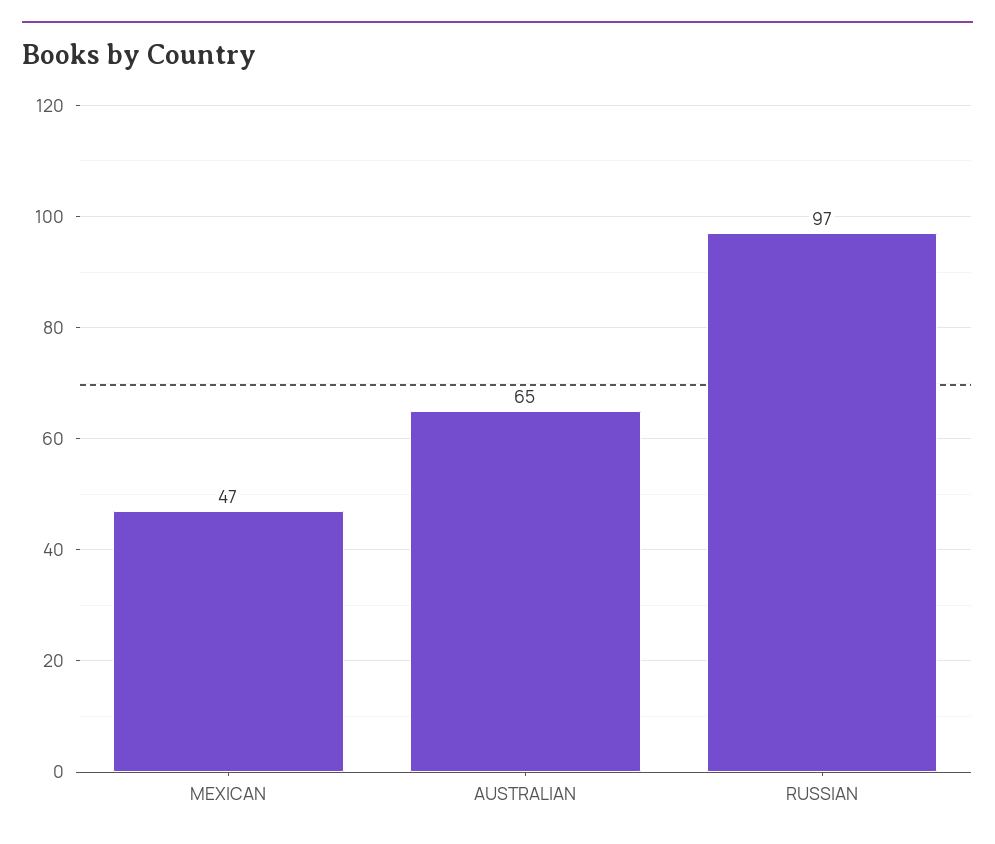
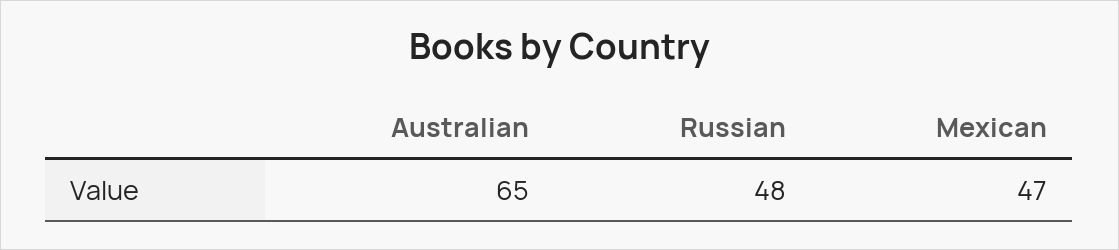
RUSSIAN: 97 -> 48

